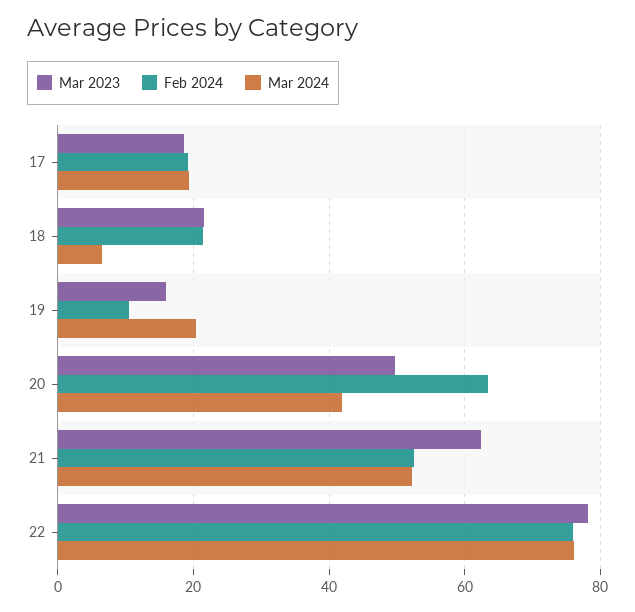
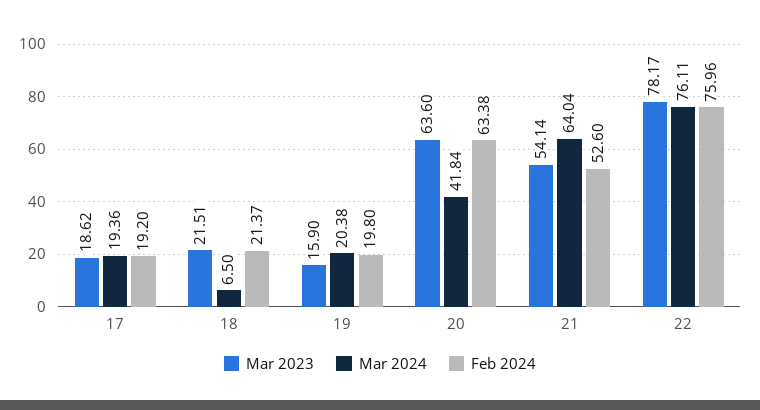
Feb 2024, 19: 10 -> 19.8
Mar 2023, 20: 50 -> 63.6
Mar 2023, 21: 62 -> 54.14
Mar 2024, 21: 52 -> 64.04

